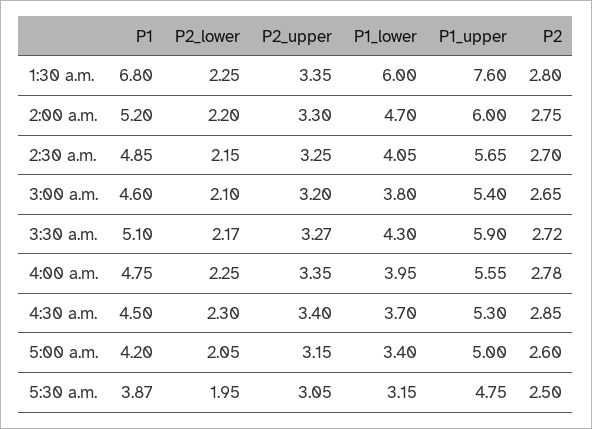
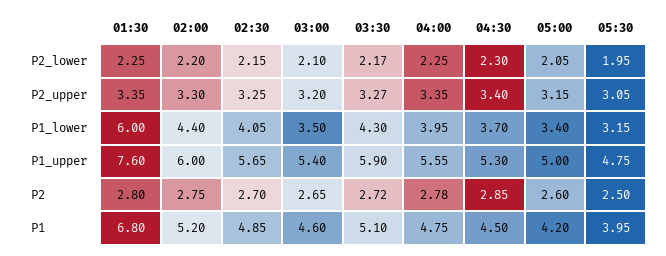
P1_lower, 2:00 a.m.: 4.7 -> 4.4
P1_lower, 3:00 a.m.: 3.8 -> 3.5
P1, 5:30 a.m.: 3.87 -> 3.95

